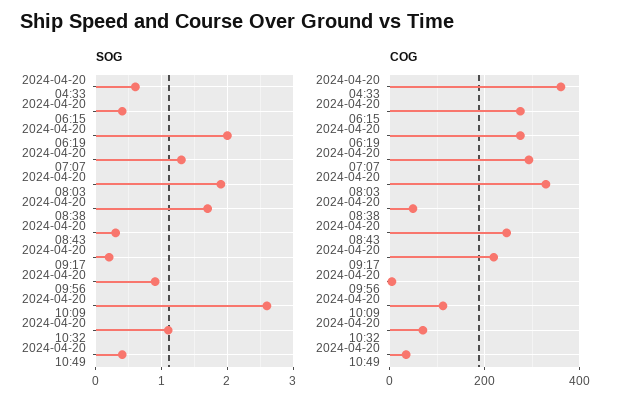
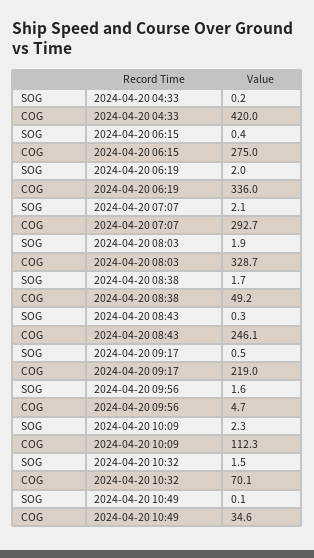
SOG, 2024-04-20 04:33: 0.6 -> 0.2
SOG, 2024-04-20 07:07: 1.3 -> 2.1
SOG, 2024-04-20 09:17: 0.2 -> 0.5
SOG, 2024-04-20 09:56: 0.9 -> 1.6
SOG, 2024-04-20 10:09: 2.6 -> 2.3
SOG, 2024-04-20 10:32: 1.1 -> 1.5
SOG, 2024-04-20 10:49: 0.4 -> 0.1
COG, 2024-04-20 04:33: 360 -> 420
COG, 2024-04-20 06:19: 280 -> 336

